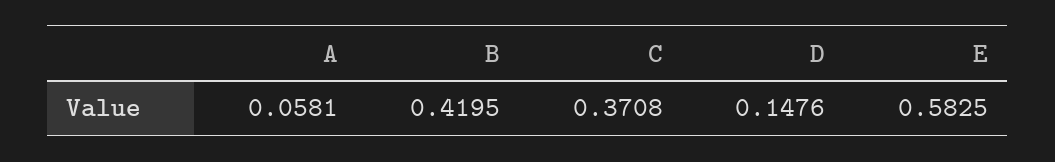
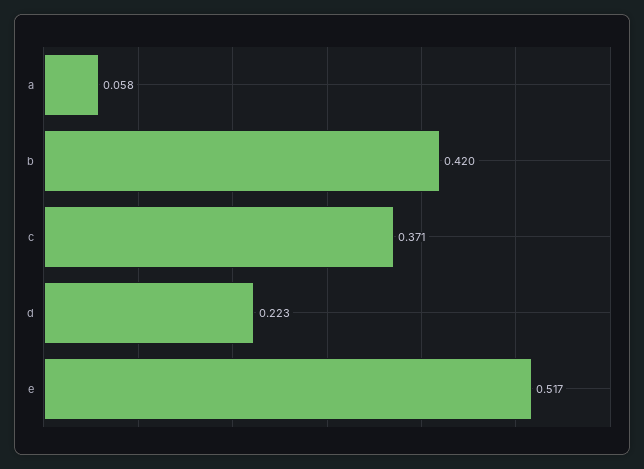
D: 0.1476 -> 0.223
E: 0.5825 -> 0.517

